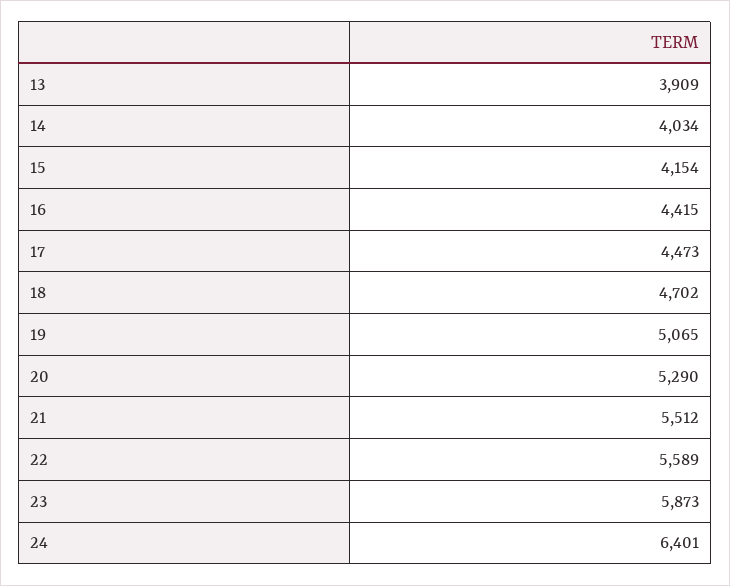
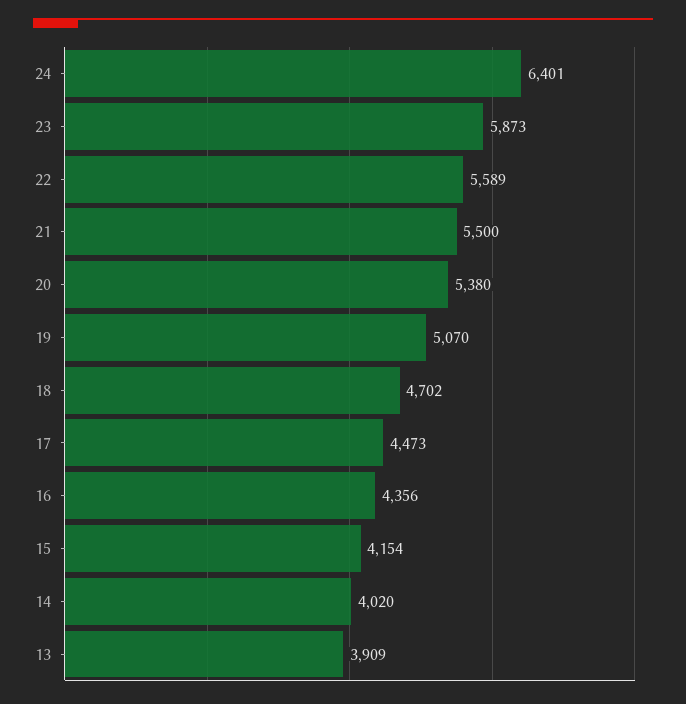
14: 4034 -> 4020
16: 4415 -> 4356
19: 5065 -> 5070
20: 5290 -> 5380
21: 5512 -> 5500

